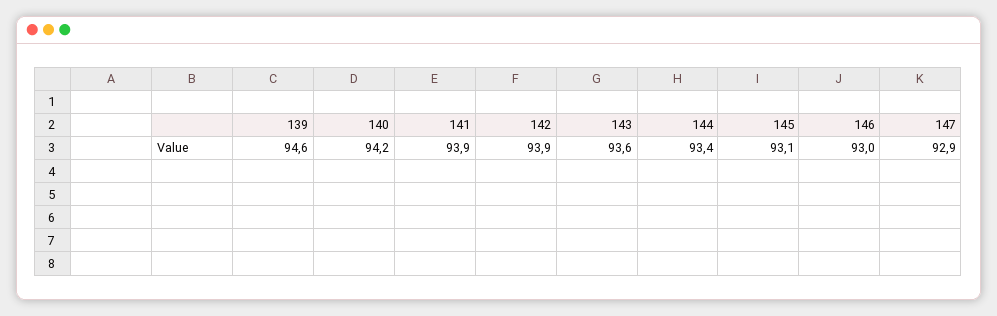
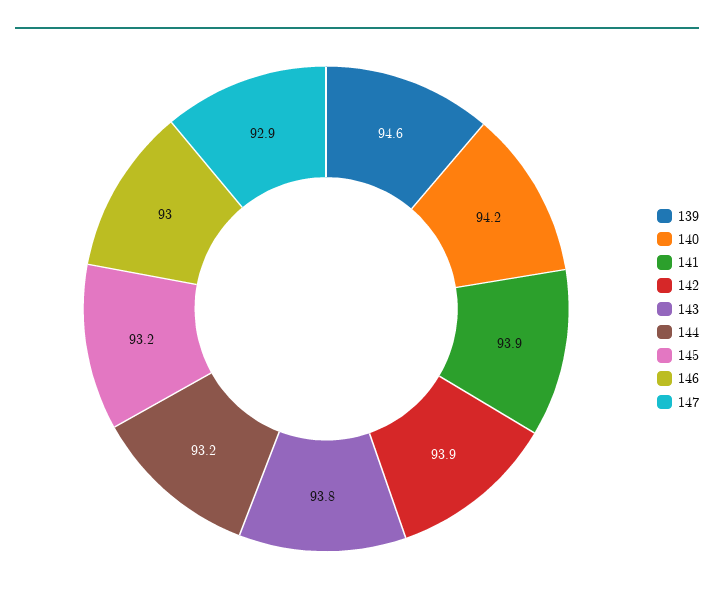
143: 93.6 -> 93.8
144: 93.4 -> 93.2
145: 93.1 -> 93.2

